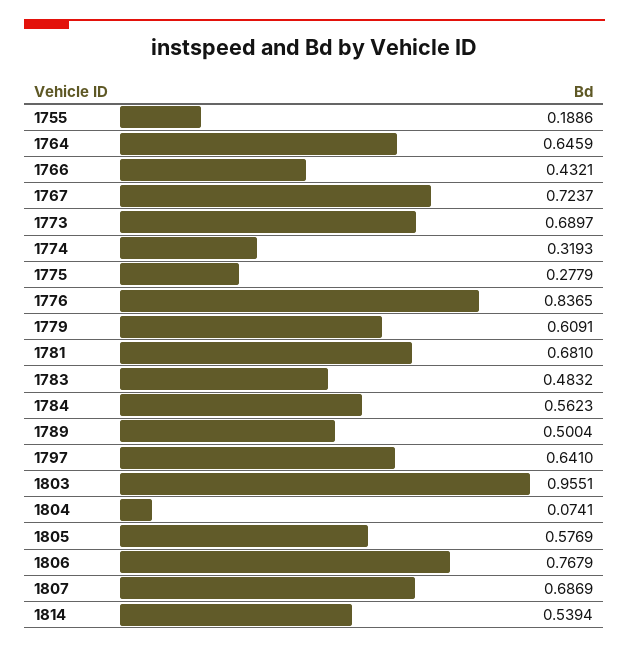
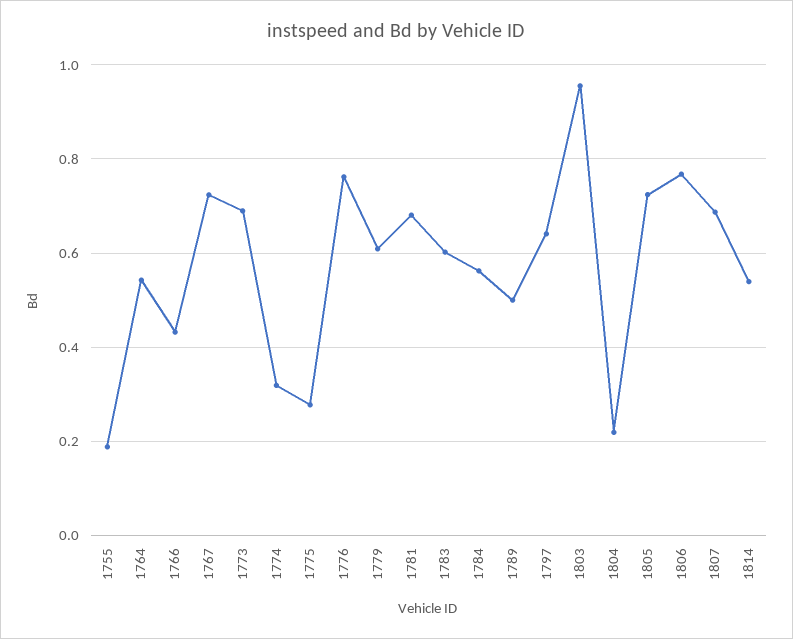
1764: 0.6459 -> 0.54
1776: 0.8365 -> 0.76
1783: 0.4832 -> 0.6
1804: 0.0741 -> 0.22
1805: 0.5769 -> 0.72

